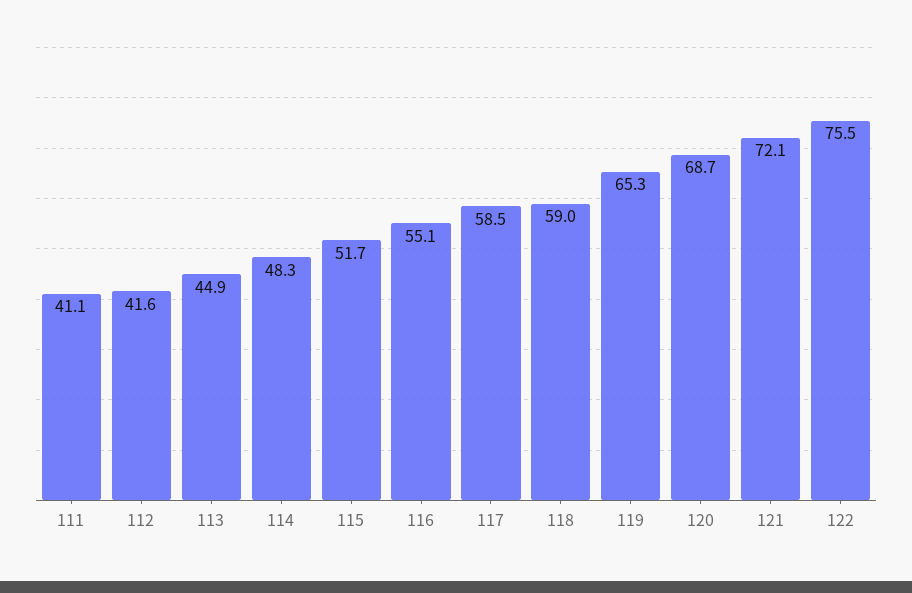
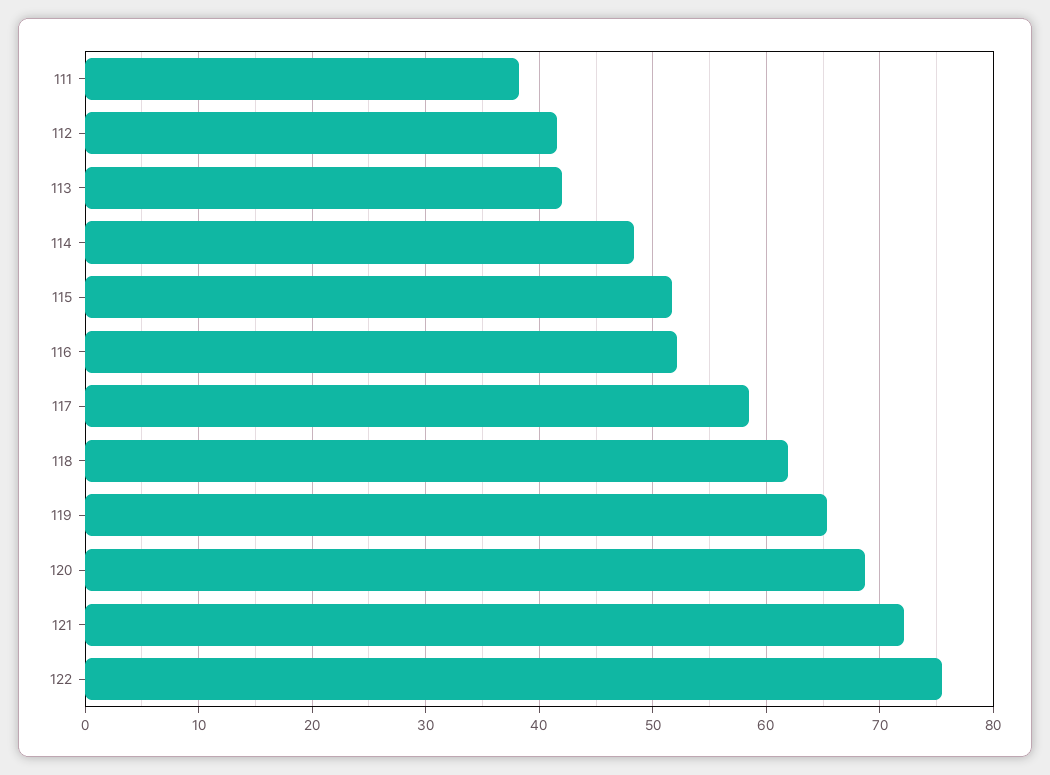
111: 41.1 -> 38
113: 44.9 -> 42
116: 55.1 -> 52
118: 59 -> 62

